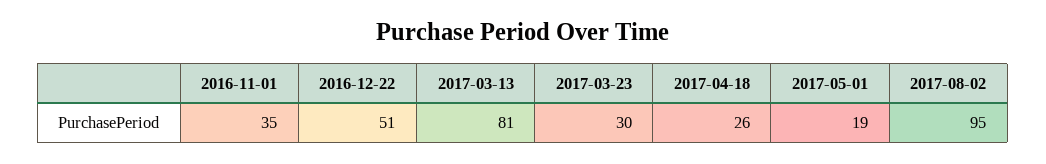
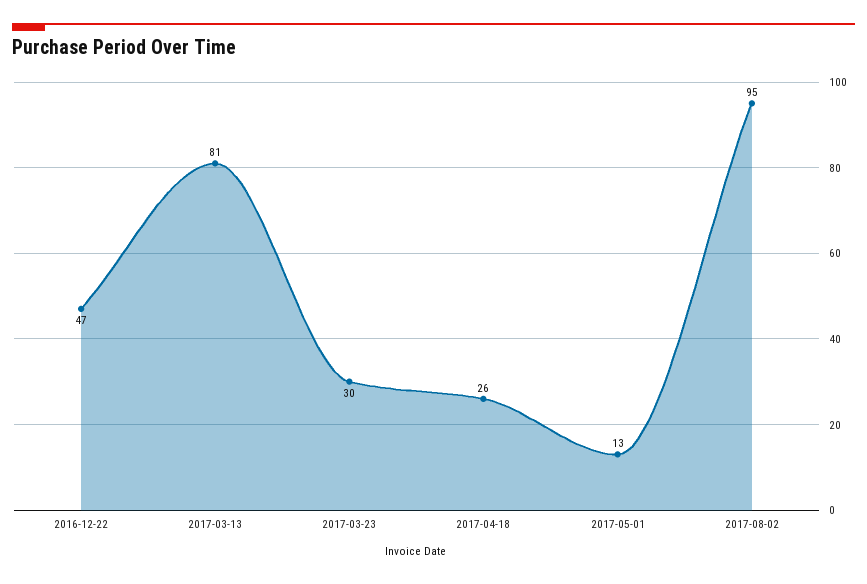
2016-11-01: 35 -> none
2016-12-22: 51 -> 47
2017-05-01: 19 -> 13

